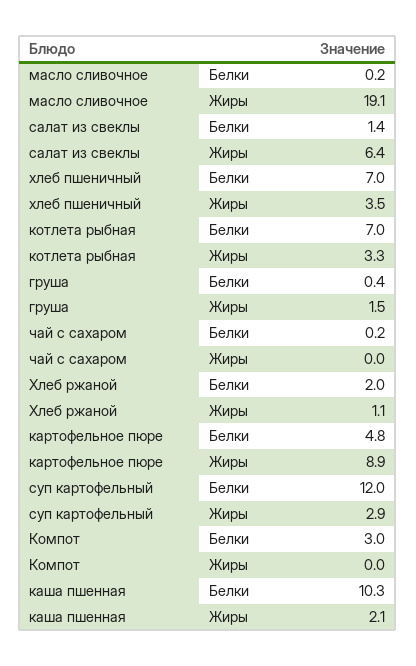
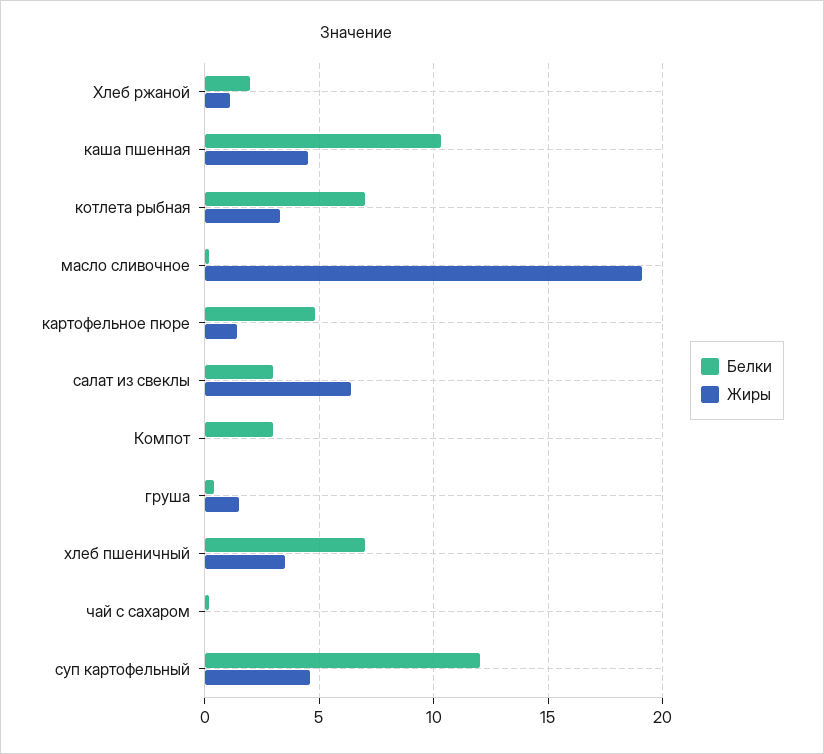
Белки, салат из свеклы: 1.4 -> 3
Жиры, картофельное пюре: 8.9 -> 1.5
Жиры, суп картофельный: 2.9 -> 4.5
Жиры, каша пшенная: 2.1 -> 4.5

